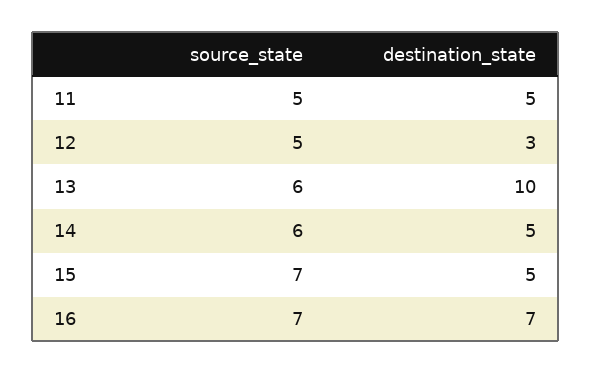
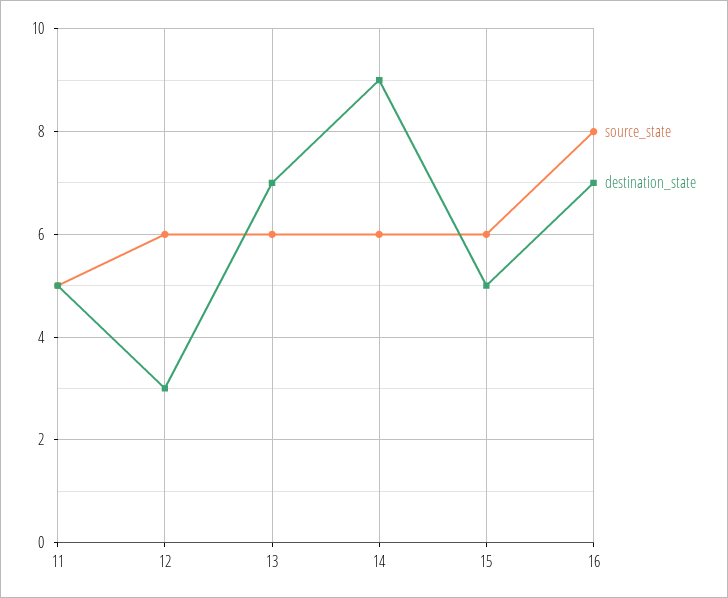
source_state, 12: 5 -> 6
destination_state, 13: 10 -> 7
destination_state, 14: 5 -> 9
source_state, 15: 7 -> 6
source_state, 16: 7 -> 8

